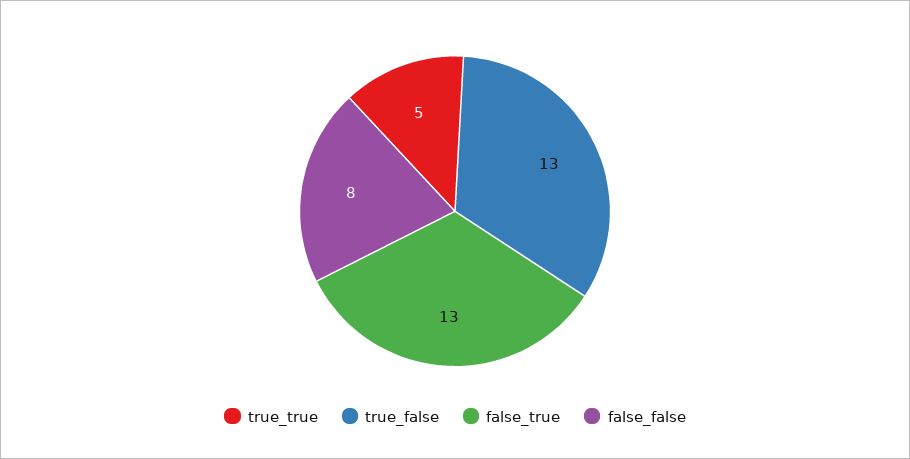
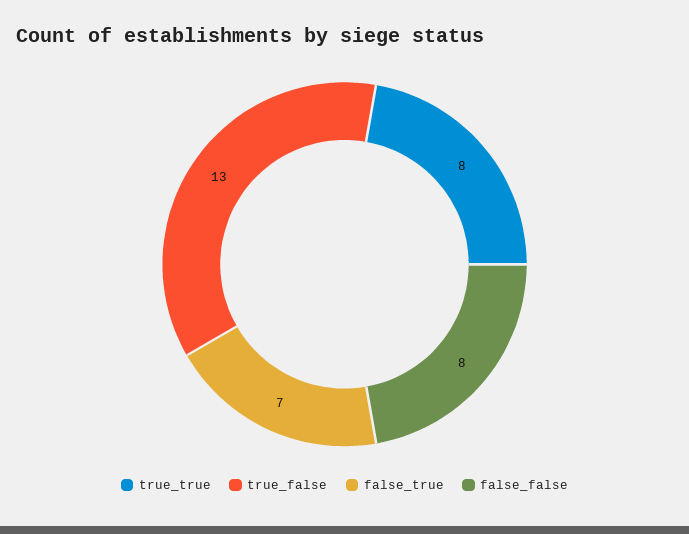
true_true: 5 -> 8
false_true: 13 -> 7

